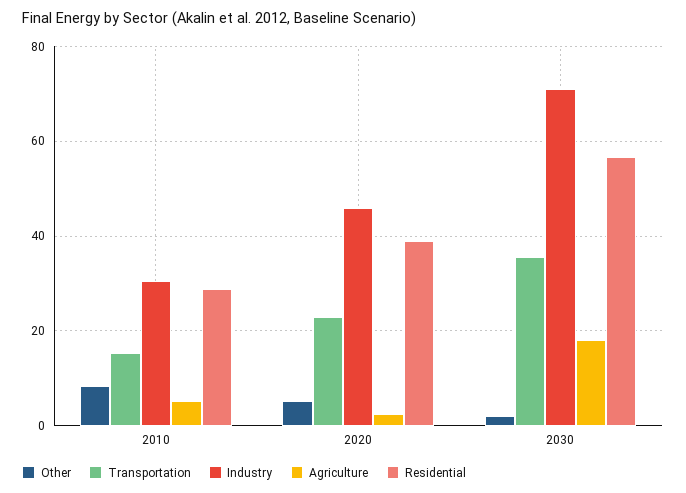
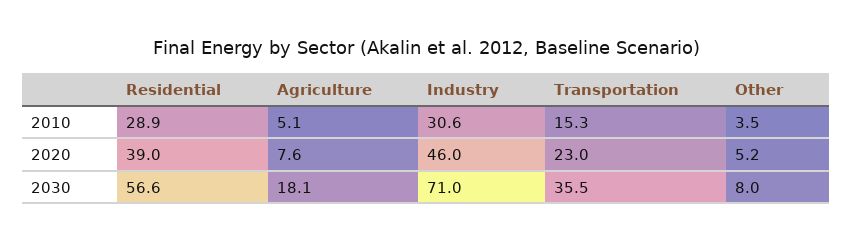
Other, 2010: 8 -> 3.5
Agriculture, 2020: 2 -> 7.6
Other, 2030: 2 -> 8

